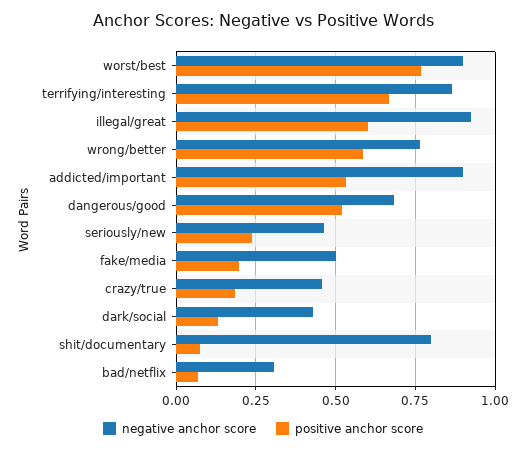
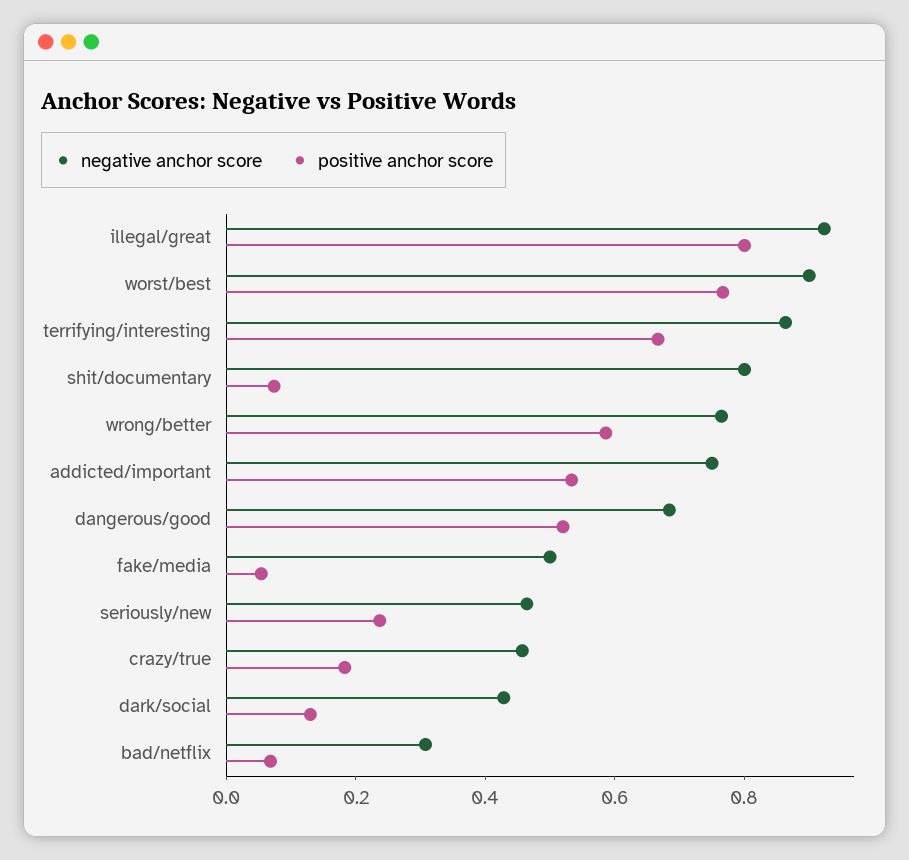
positive anchor score, illegal/great: 0.6 -> 0.8
negative anchor score, addicted/important: 0.9 -> 0.75
positive anchor score, fake/media: 0.2 -> 0.05

